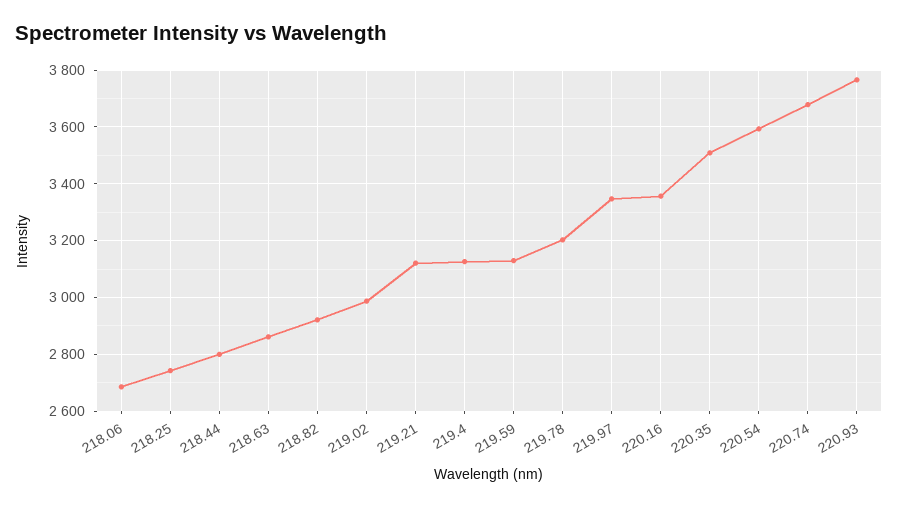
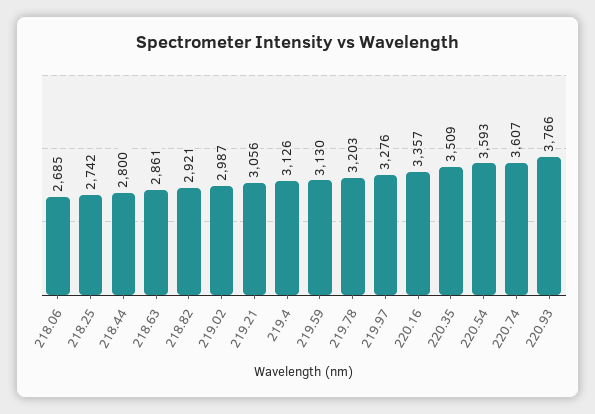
219.21: 3125 -> 3056
219.97: 3350 -> 3276
220.74: 3675 -> 3607

